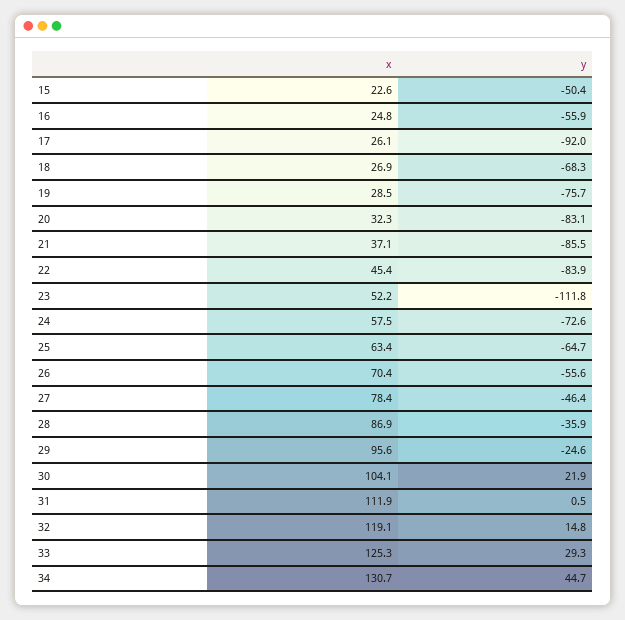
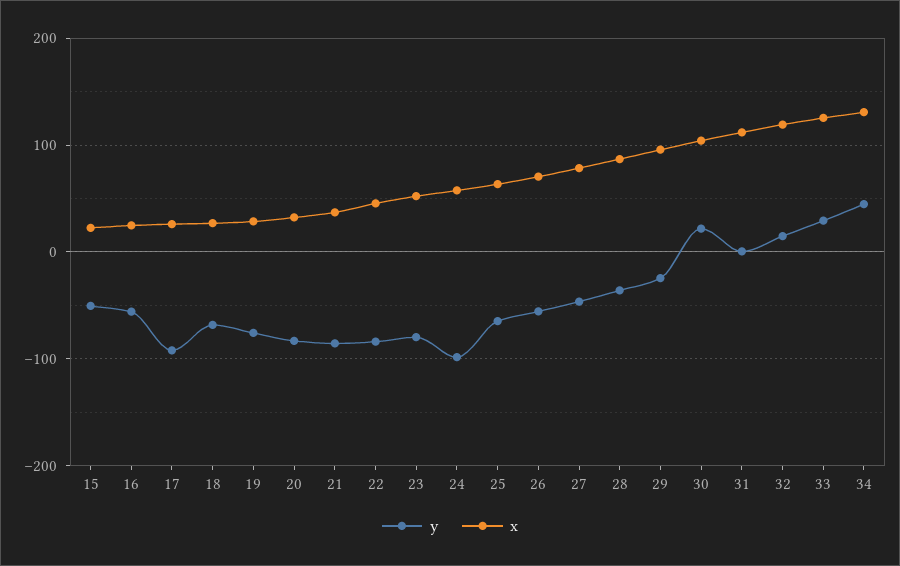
y, 23: -111.8 -> -80
y, 24: -72.6 -> -100

